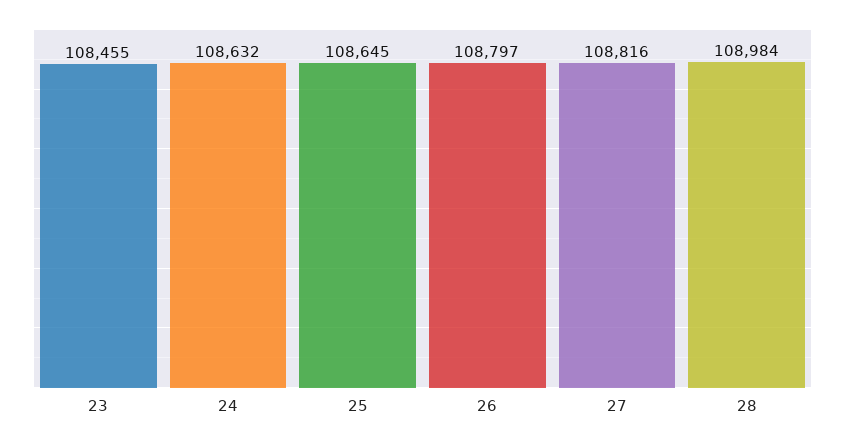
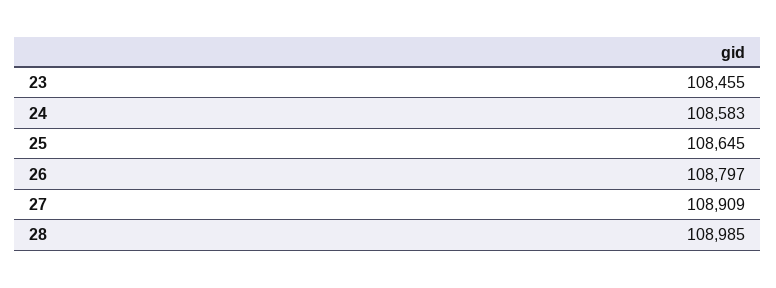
24: 108632 -> 108583
27: 108816 -> 108909
28: 108984 -> 108985

